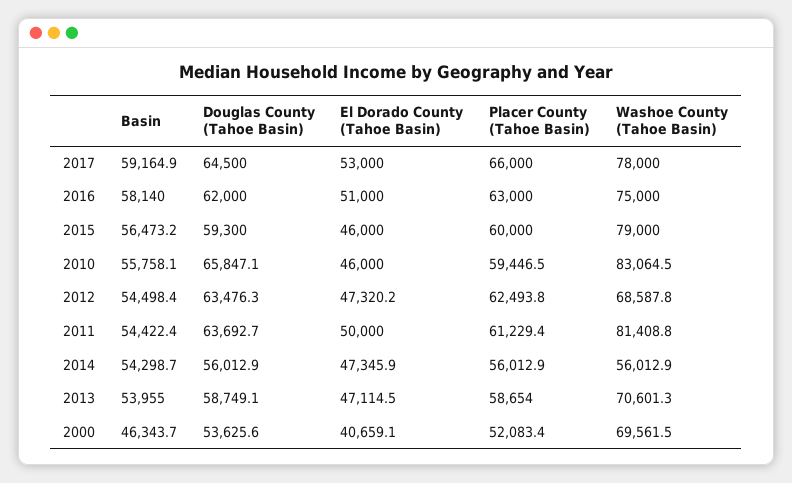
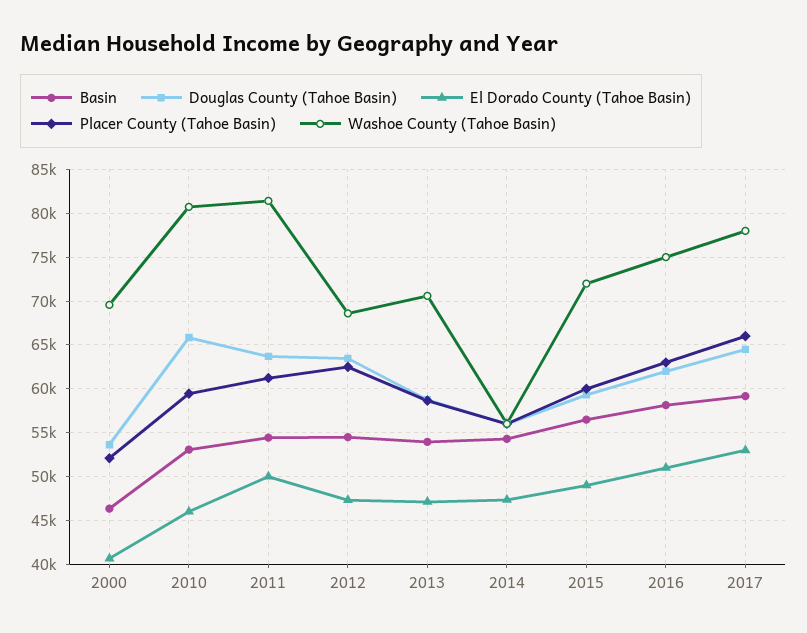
El Dorado County (Tahoe Basin), 2015: 46000 -> 49000
Washoe County (Tahoe Basin), 2015: 79000 -> 72000
Basin, 2010: 55758.1 -> 53000
Washoe County (Tahoe Basin), 2010: 83064.5 -> 81000

